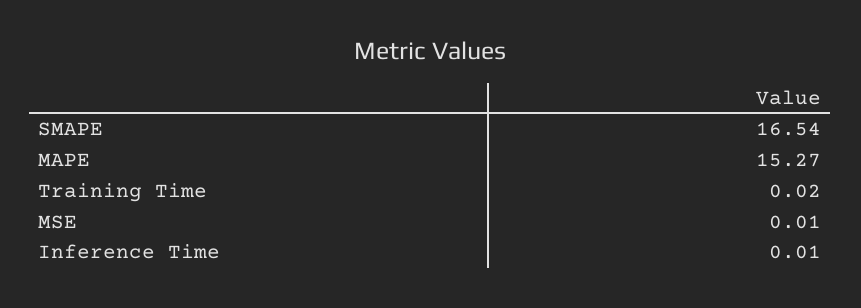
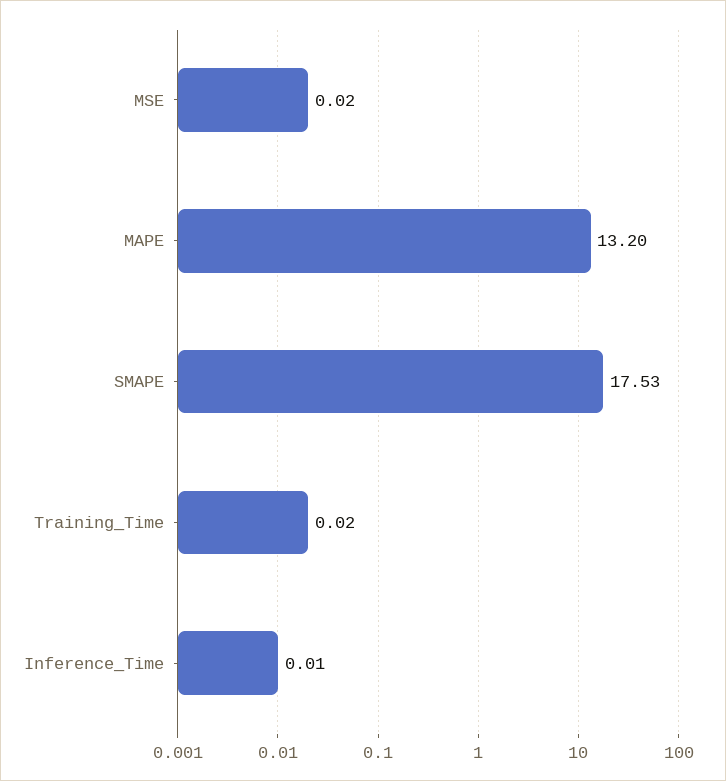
SMAPE: 16.54 -> 17.53
MAPE: 15.27 -> 13.2
MSE: 0.01 -> 0.02

